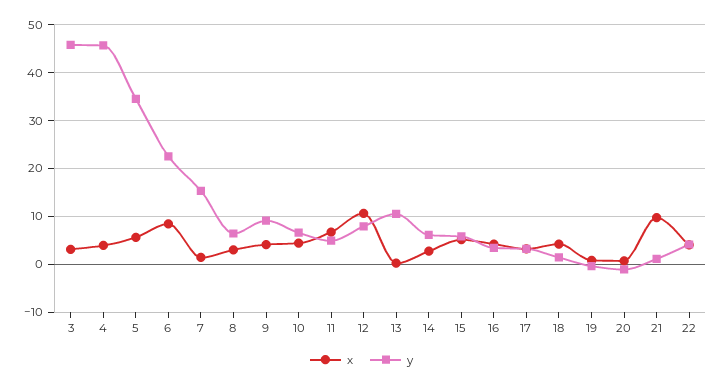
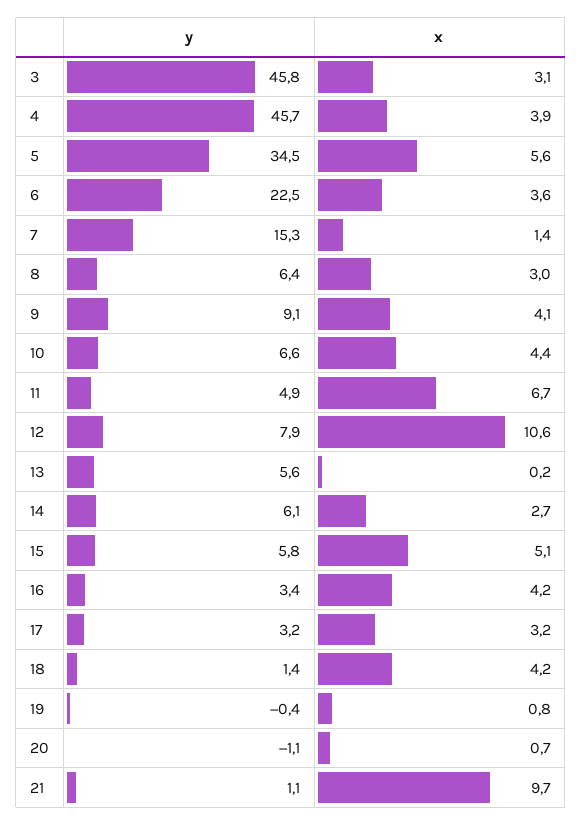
x, 6: 8 -> 3.6
y, 13: 10 -> 5.6
x, 22: 4 -> none
y, 22: 4 -> none

